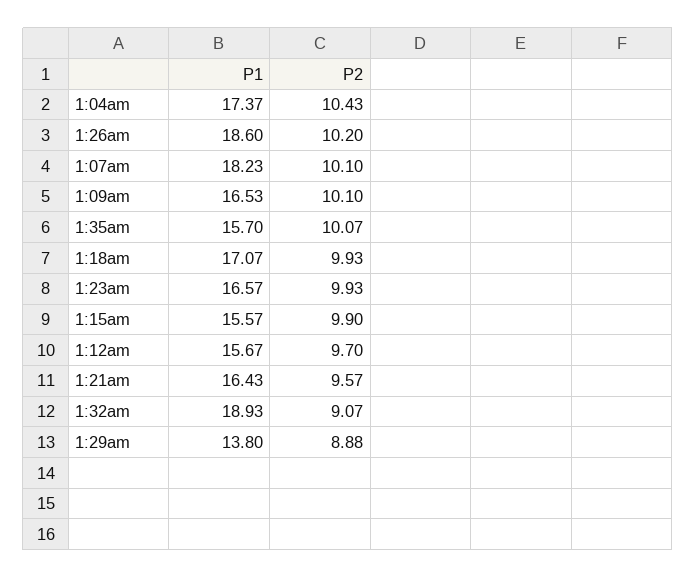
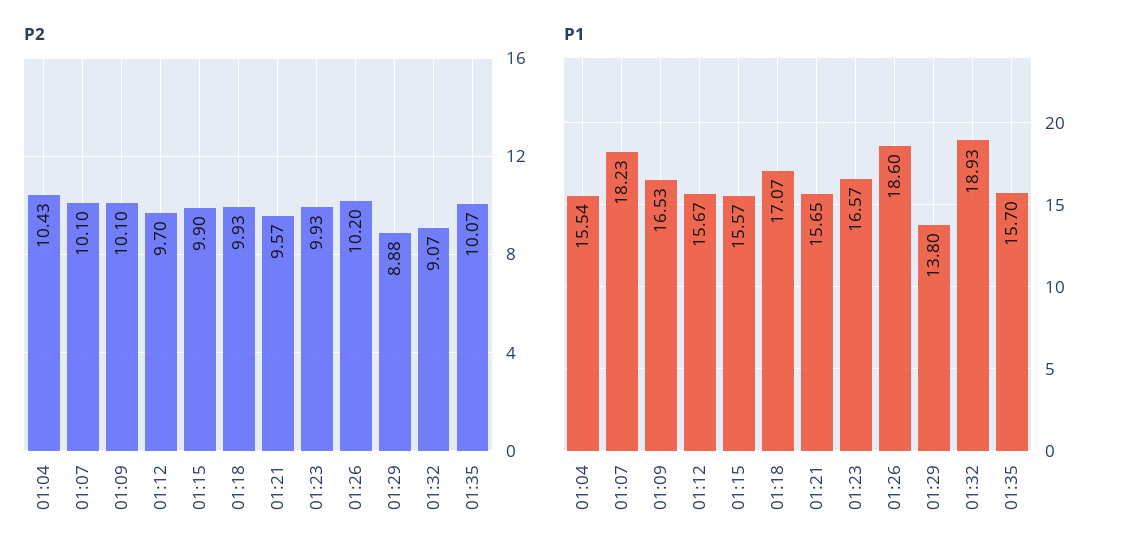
P1, 1:04am: 17.37 -> 15.54
P1, 1:21am: 16.43 -> 15.65

